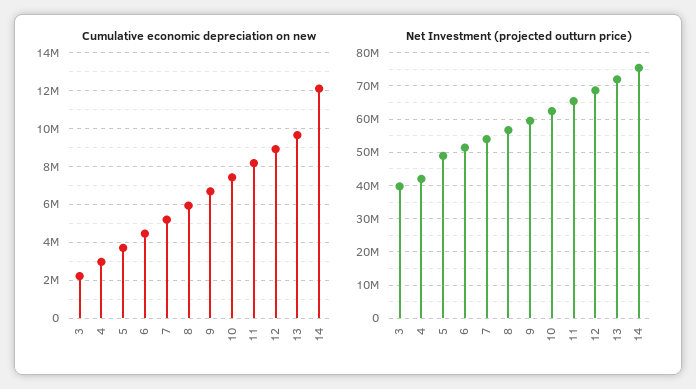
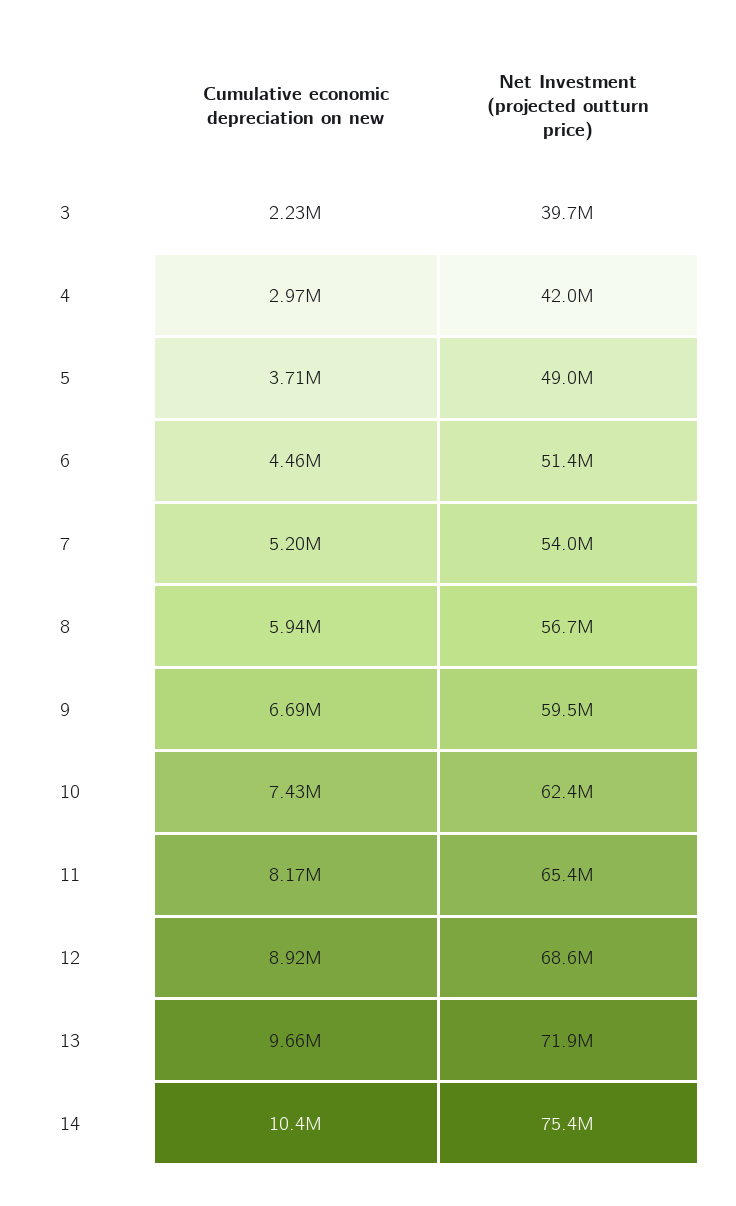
Cumulative economic depreciation on new, 14: 12000000 -> 10400000

